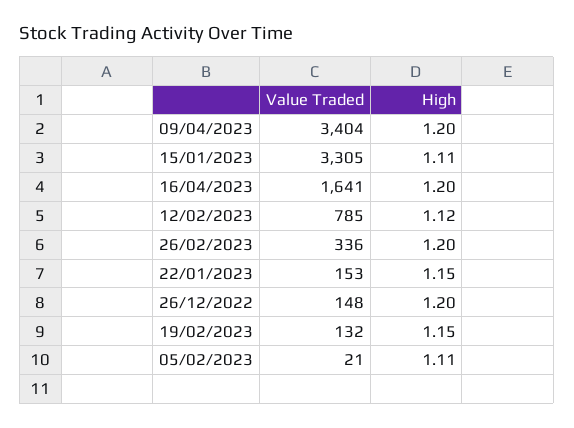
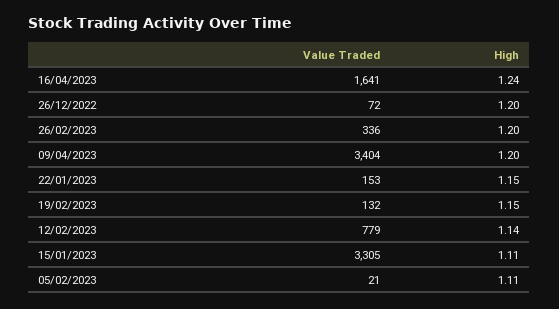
High, 16/04/2023: 1.2 -> 1.24
Value Traded, 12/02/2023: 785 -> 779
High, 12/02/2023: 1.12 -> 1.14
Value Traded, 26/12/2022: 148 -> 72

